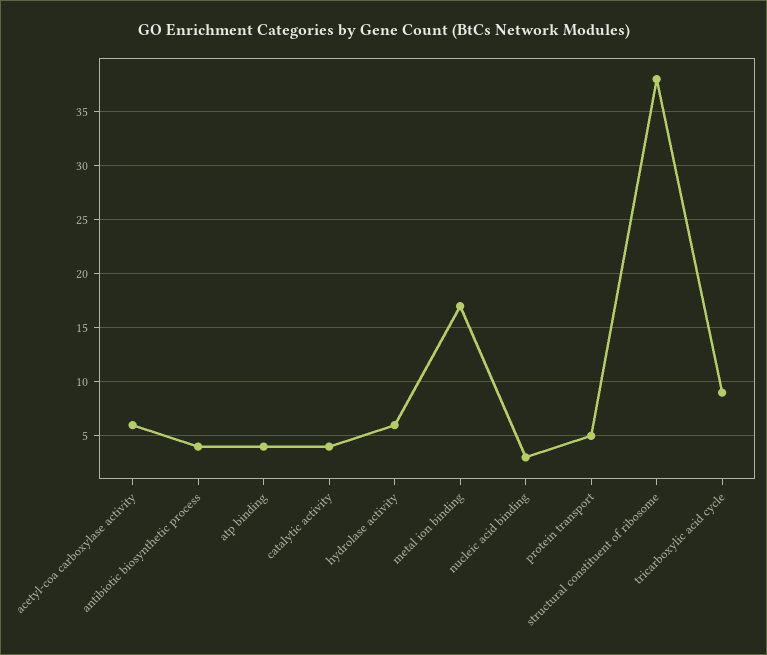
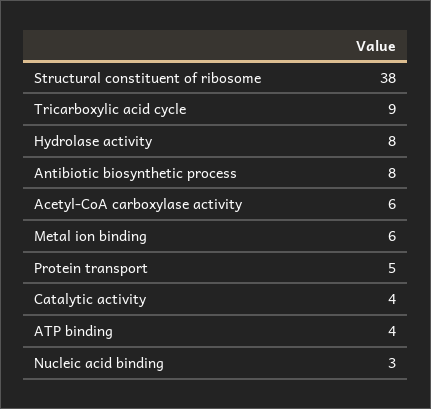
antibiotic biosynthetic process: 4 -> 8
hydrolase activity: 6 -> 8
metal ion binding: 17 -> 6

